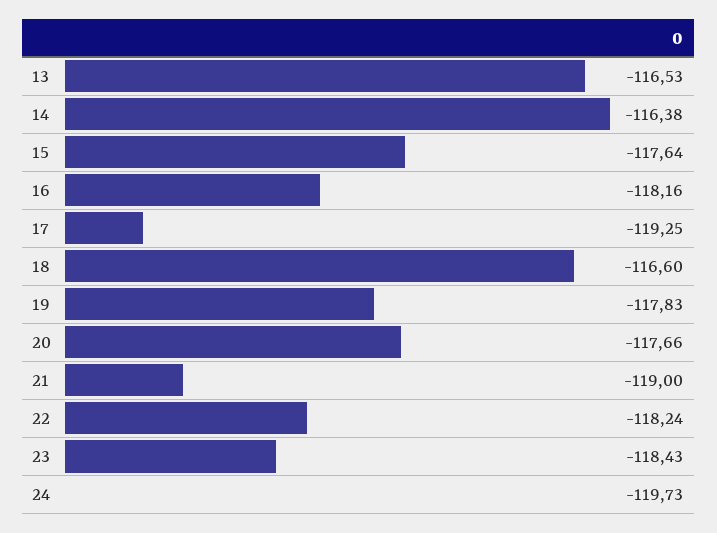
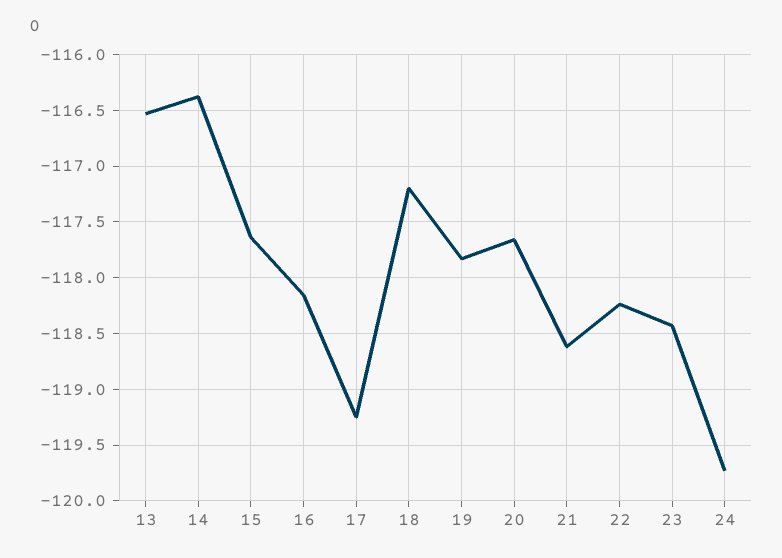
18: -116.6 -> -117.2
21: -119 -> -118.6

